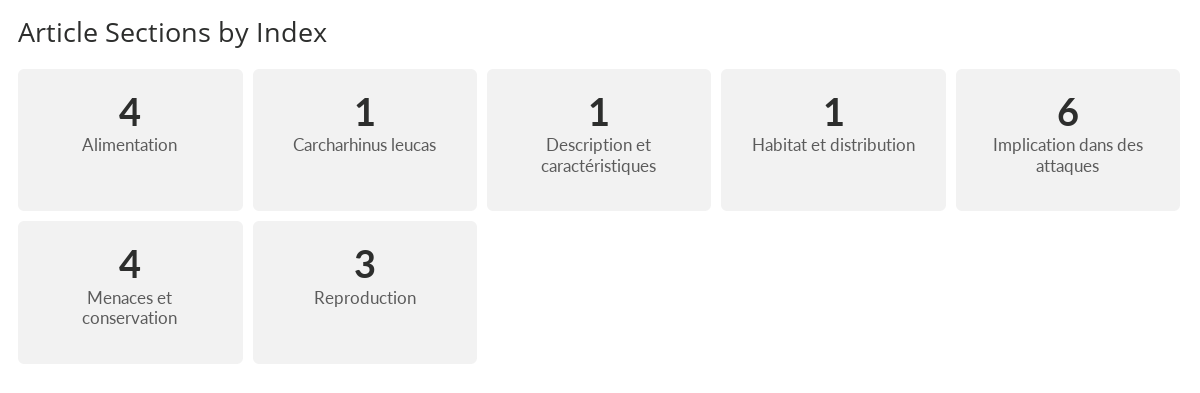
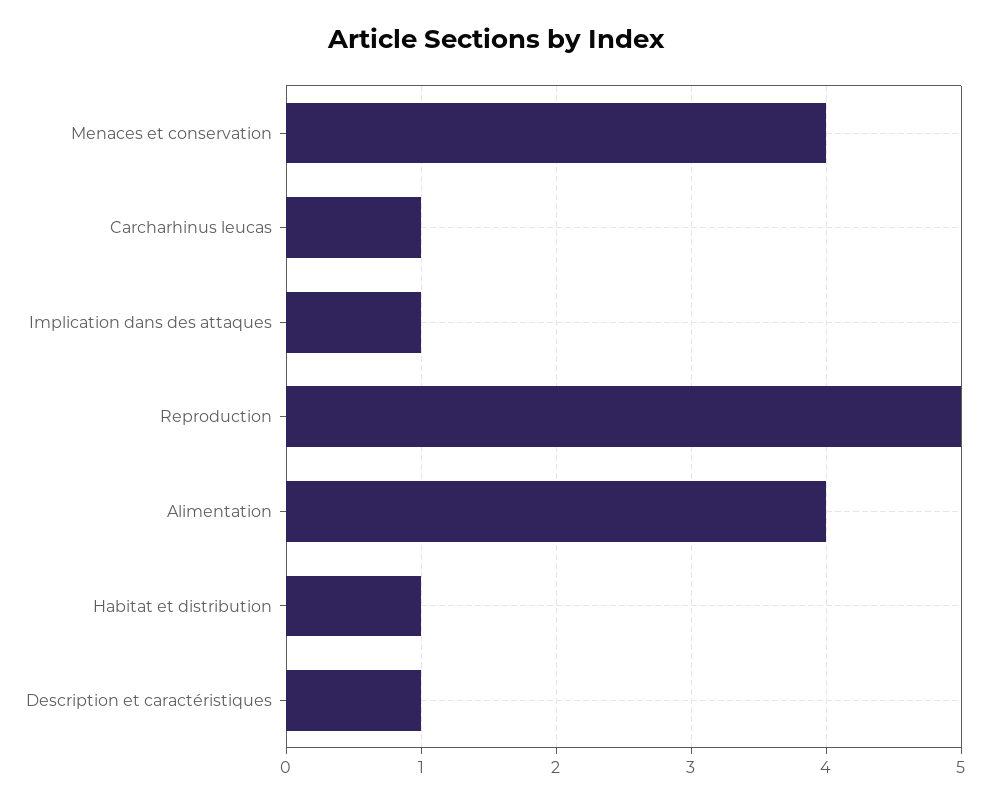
Implication dans des attaques: 6 -> 1
Reproduction: 3 -> 5

